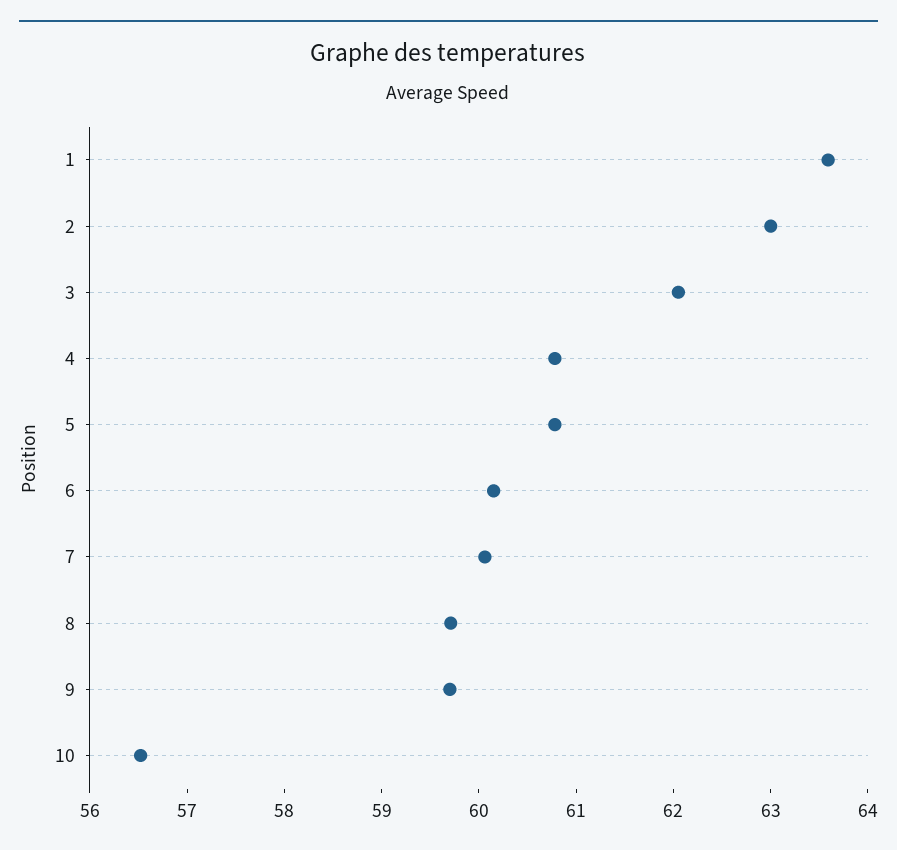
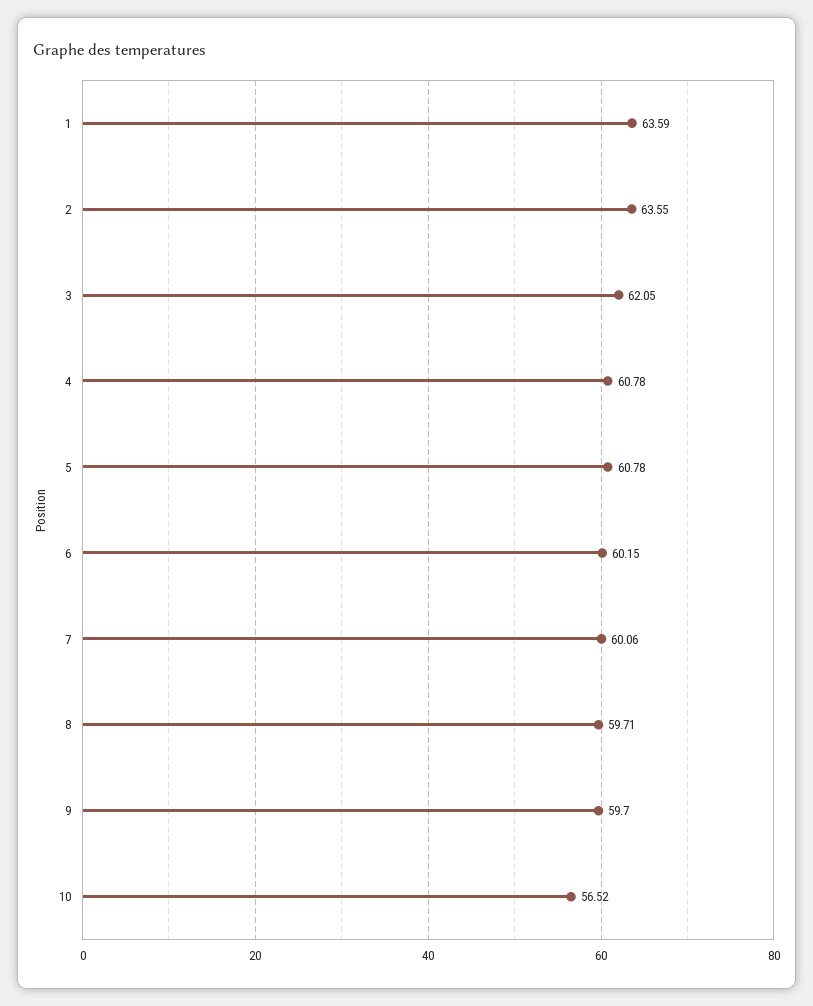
2: 63 -> 63.55

